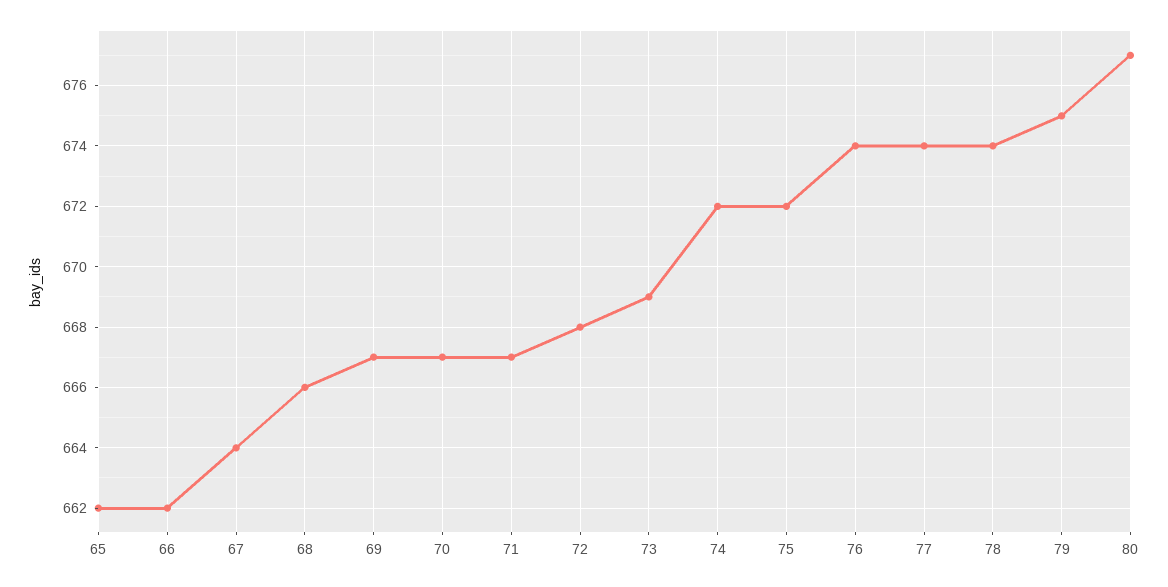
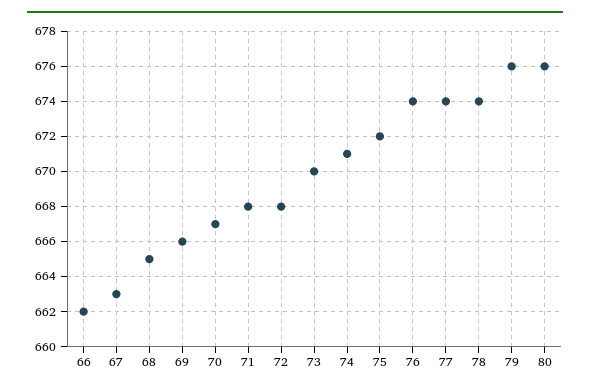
65: 662 -> none
67: 664 -> 663
68: 666 -> 665
69: 667 -> 666
71: 667 -> 668
73: 669 -> 670
74: 672 -> 671
79: 675 -> 676
80: 677 -> 676

